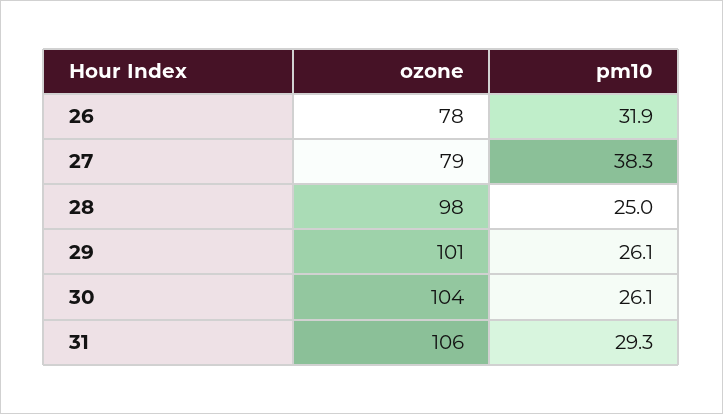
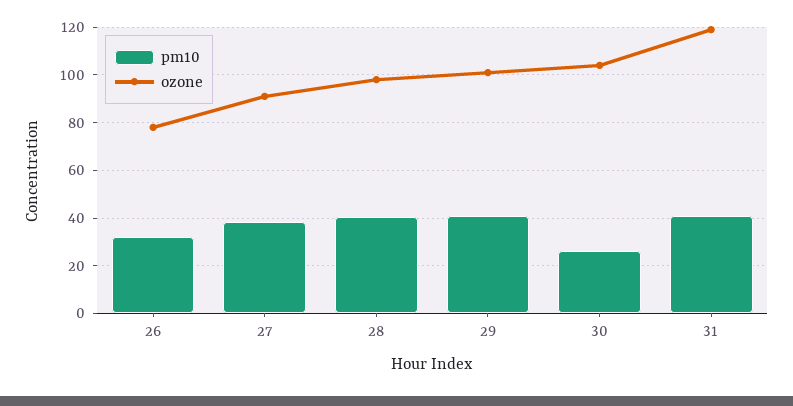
ozone, 27: 79 -> 90
pm10, 28: 25 -> 40
pm10, 29: 26.1 -> 40
ozone, 31: 106 -> 120
pm10, 31: 29.3 -> 40

